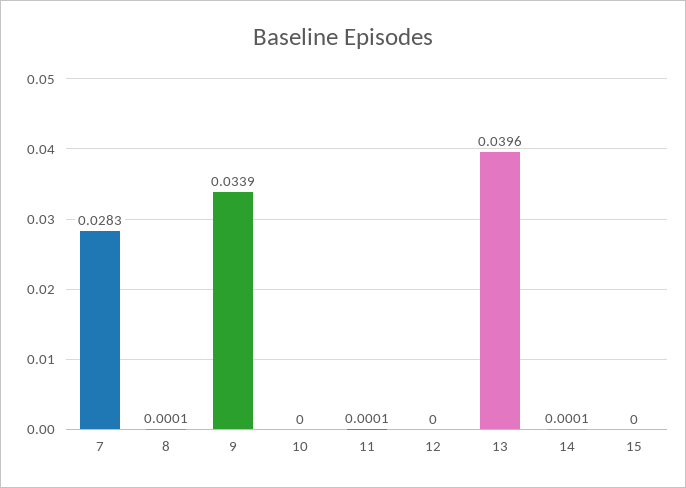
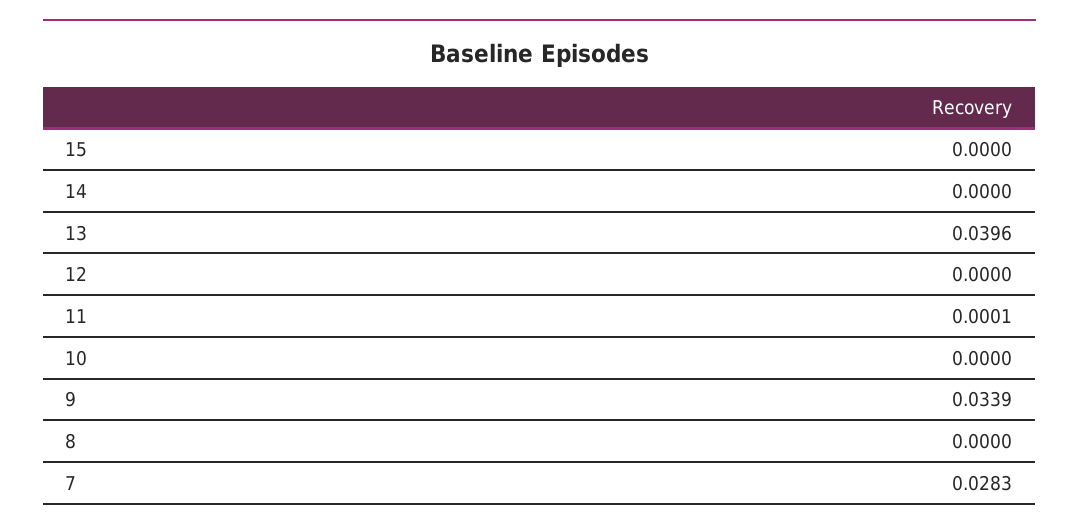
8: 0.0001 -> 0
14: 0.0001 -> 0

